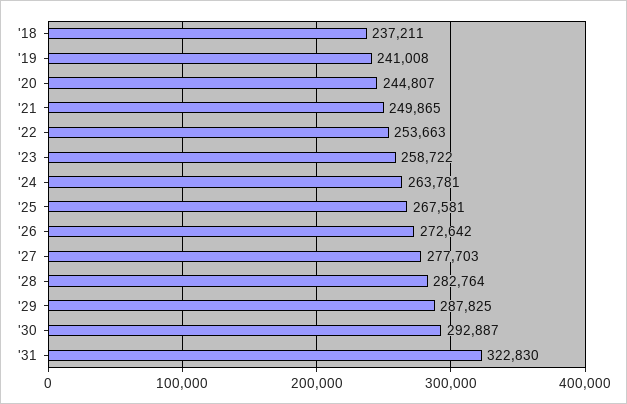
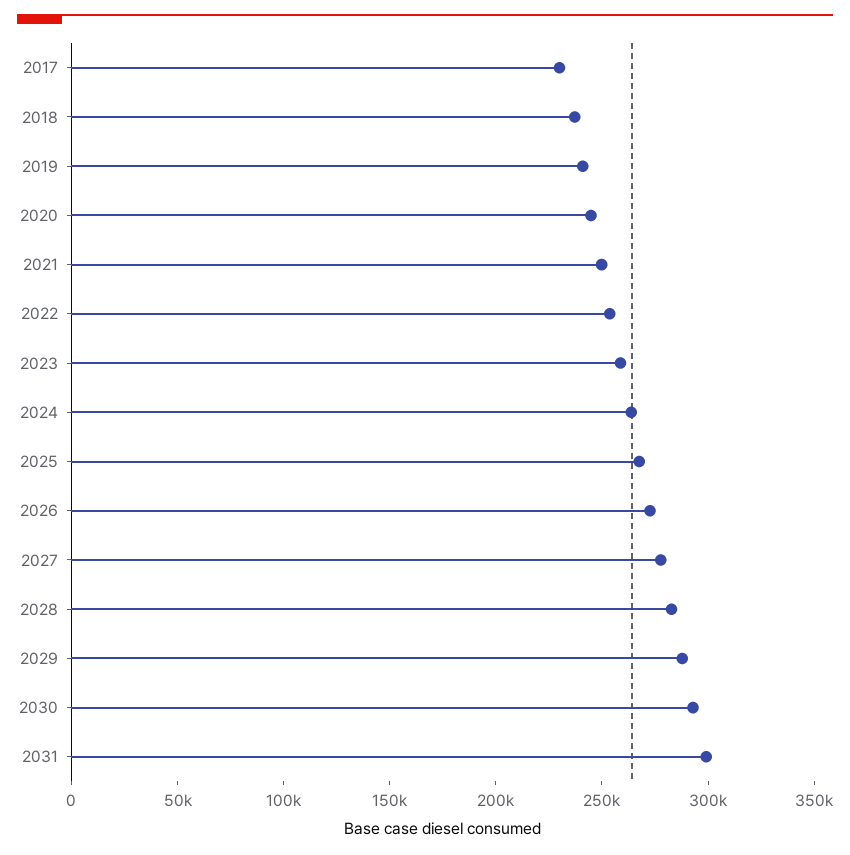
'31: 322830 -> 300000
2017: none -> 230000

